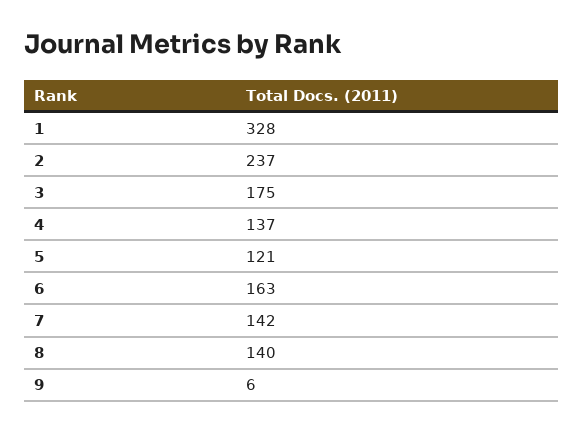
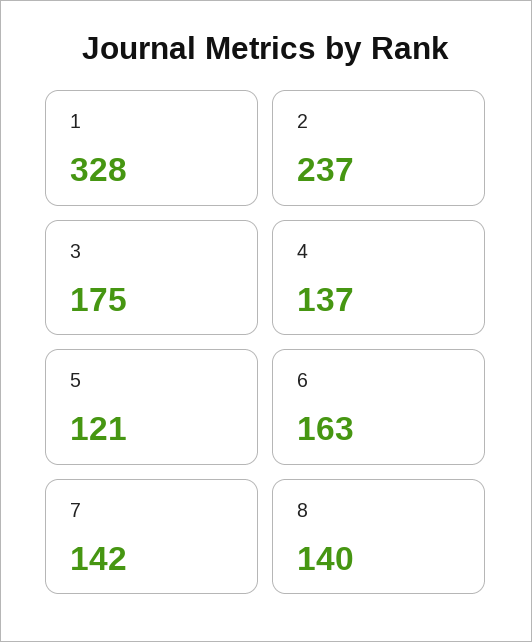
9: 6 -> none

